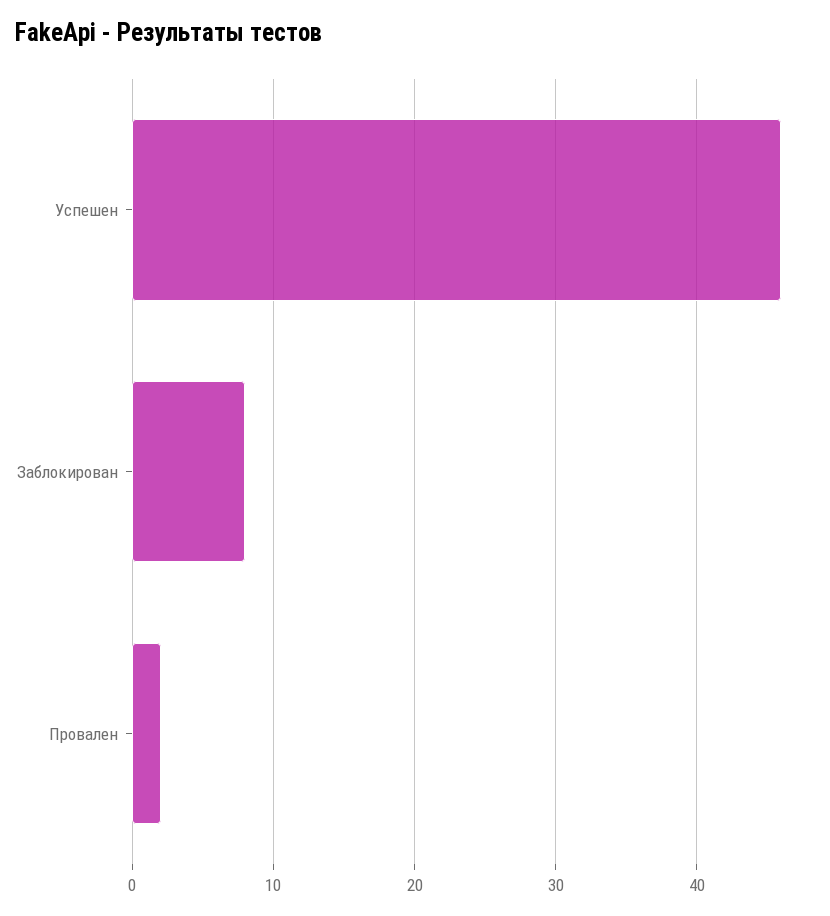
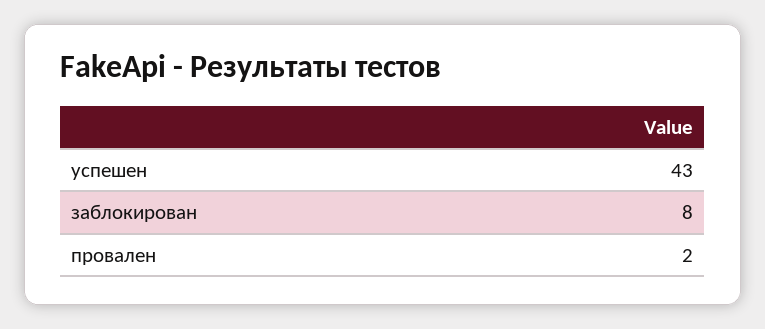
Успешен: 46 -> 43

